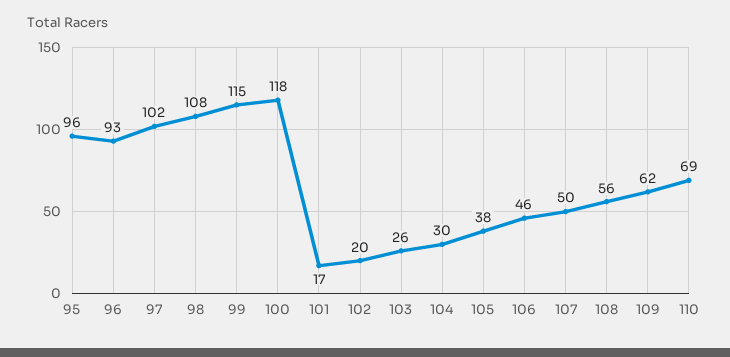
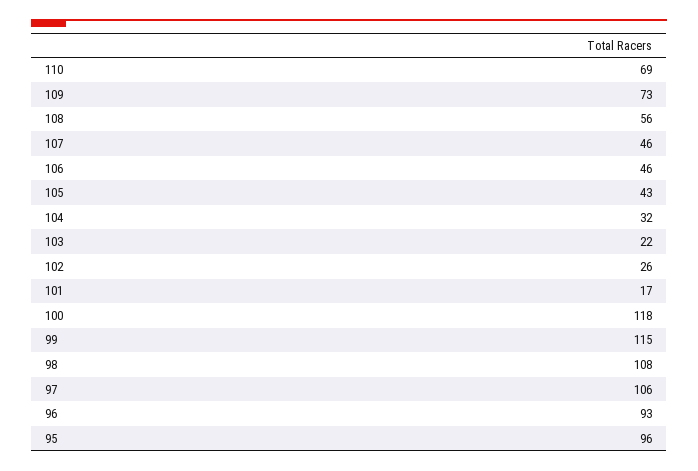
97: 102 -> 106
102: 20 -> 26
103: 26 -> 22
104: 30 -> 32
105: 38 -> 43
107: 50 -> 46
109: 62 -> 73

